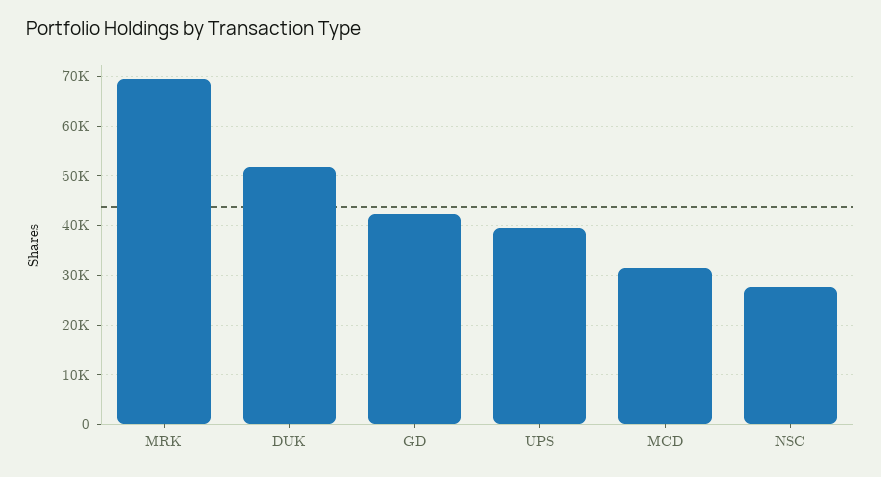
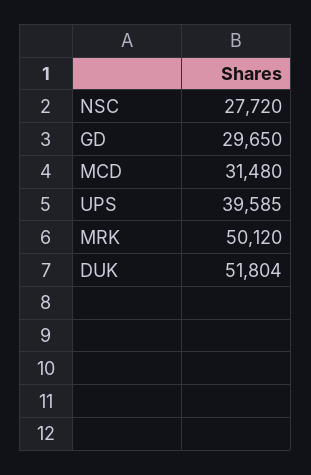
MRK: 70000 -> 50120
GD: 42000 -> 29650

